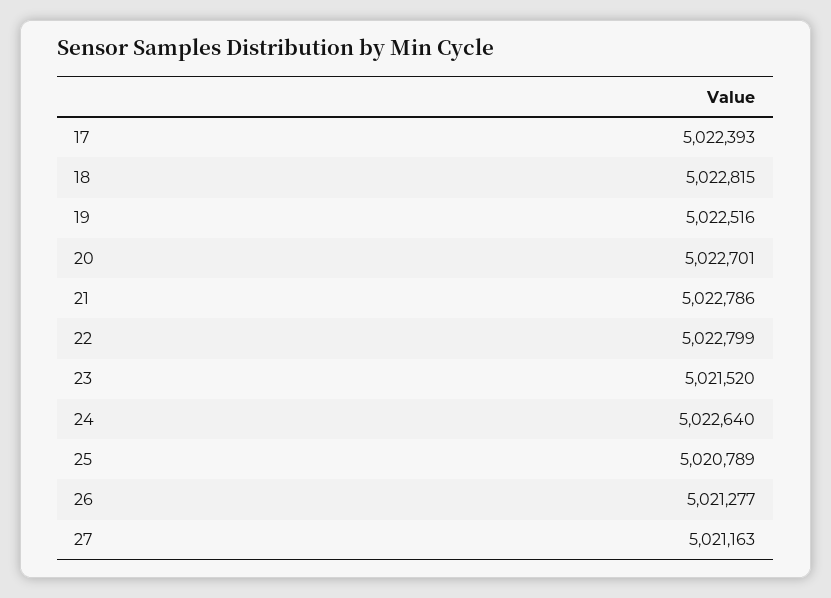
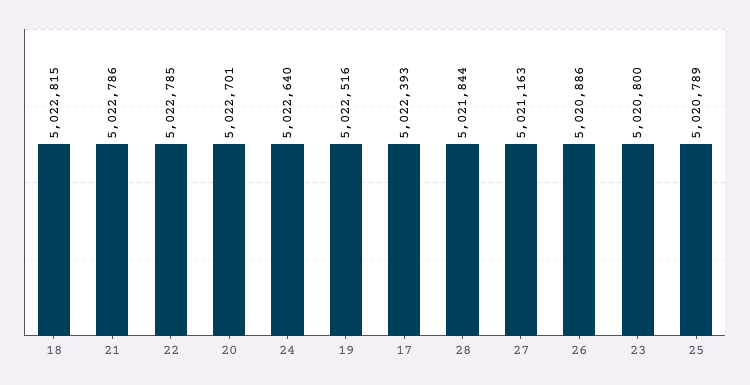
22: 5022799 -> 5022785
23: 5021520 -> 5020800
26: 5021277 -> 5020886
28: none -> 5021844

